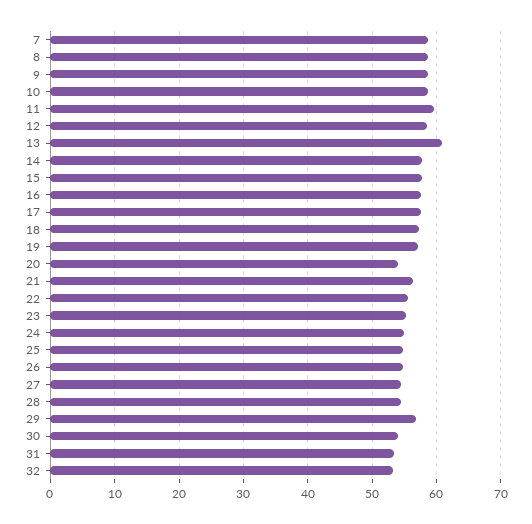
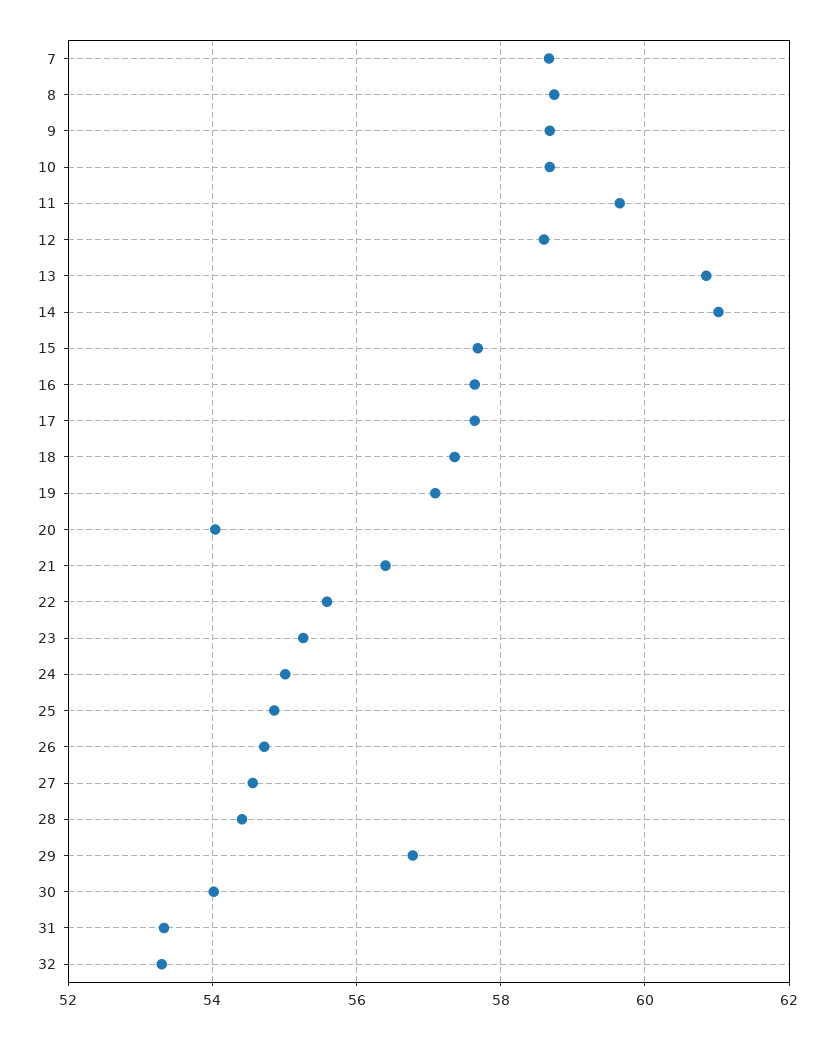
14: 58 -> 61

